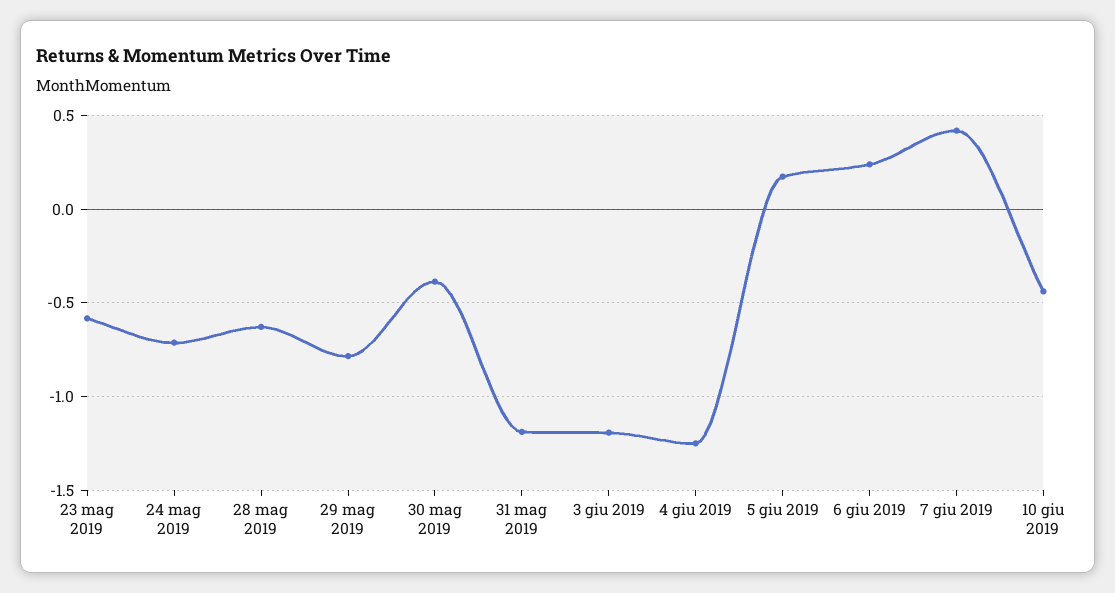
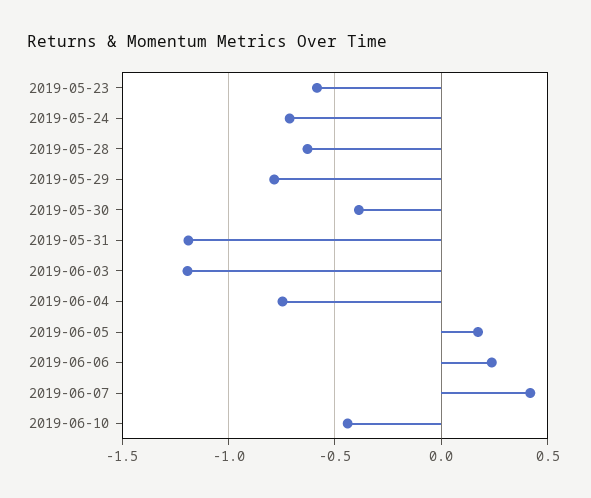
4 giu 2019: -1.25 -> -0.75

